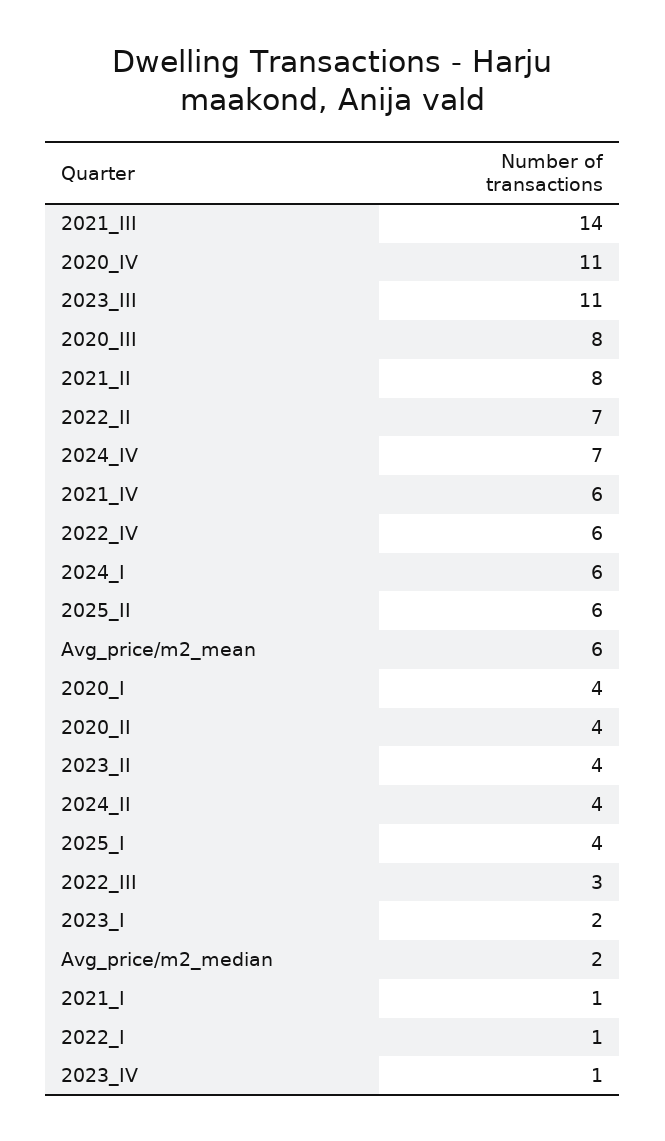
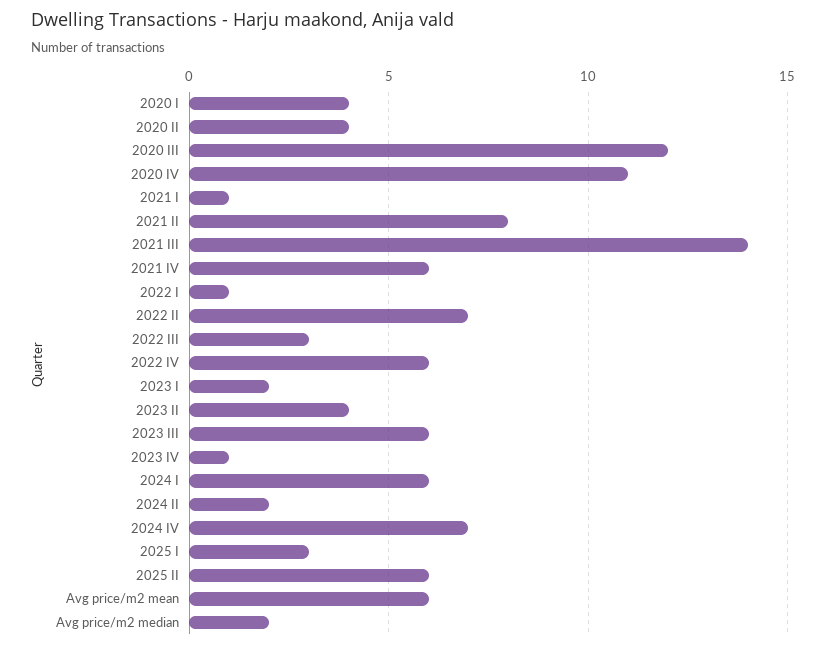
2023_III: 11 -> 6
2020_III: 8 -> 12
2024_II: 4 -> 2
2025_I: 4 -> 3

